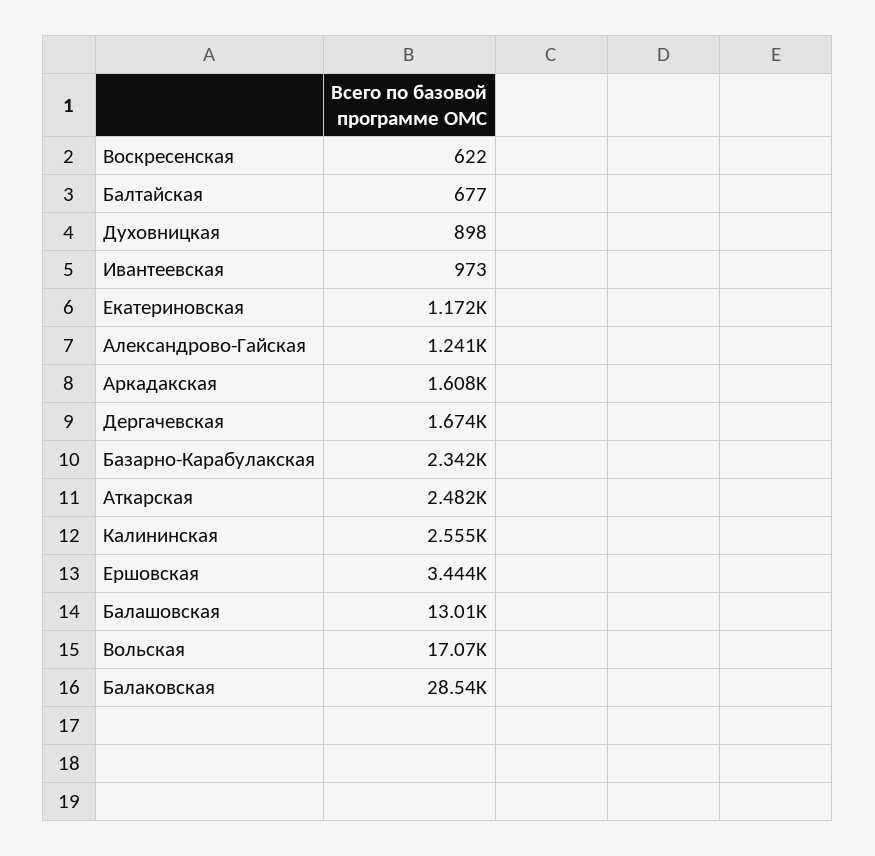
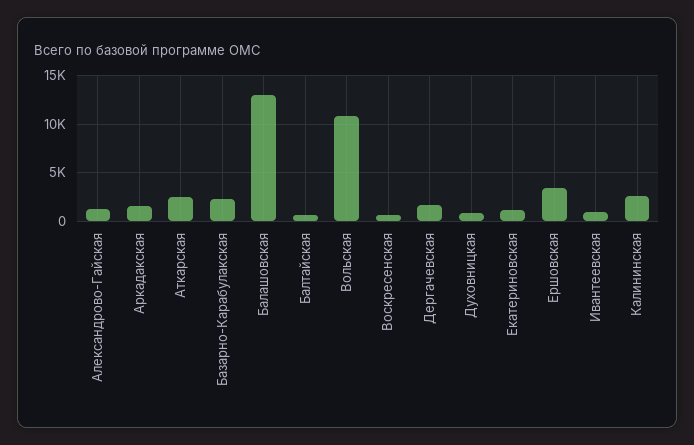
Вольская: 17070 -> 11000
Балаковская: 28540 -> none

